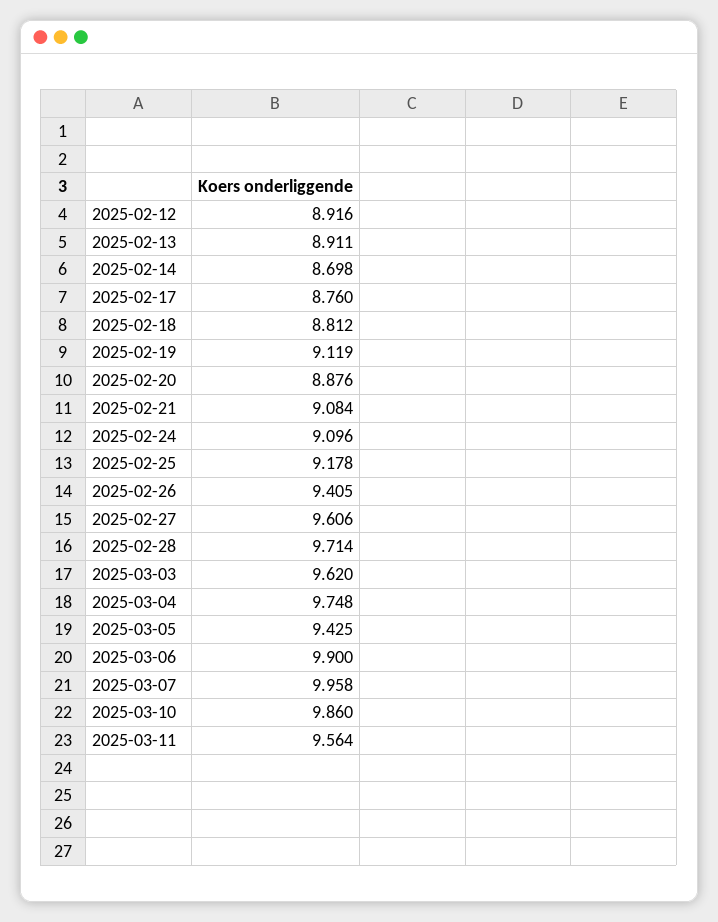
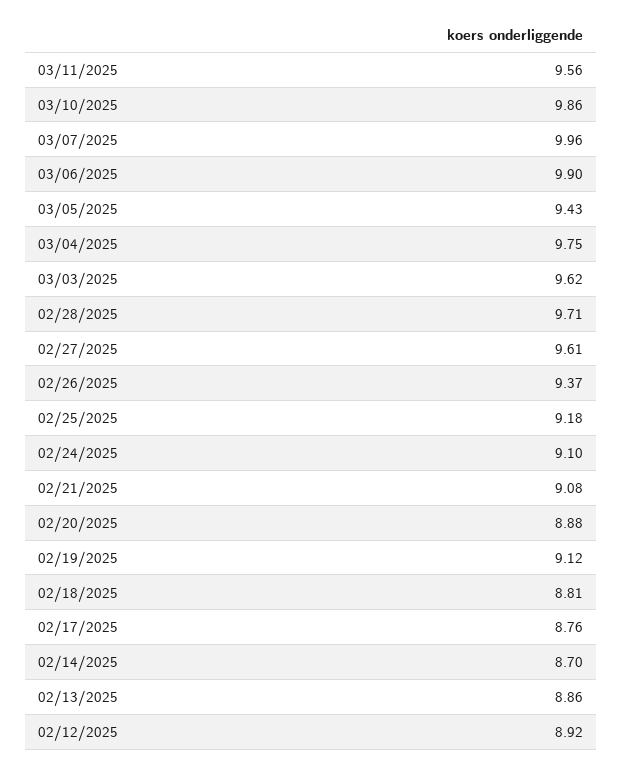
2025-02-13: 8.911 -> 8.86
2025-02-26: 9.405 -> 9.37

